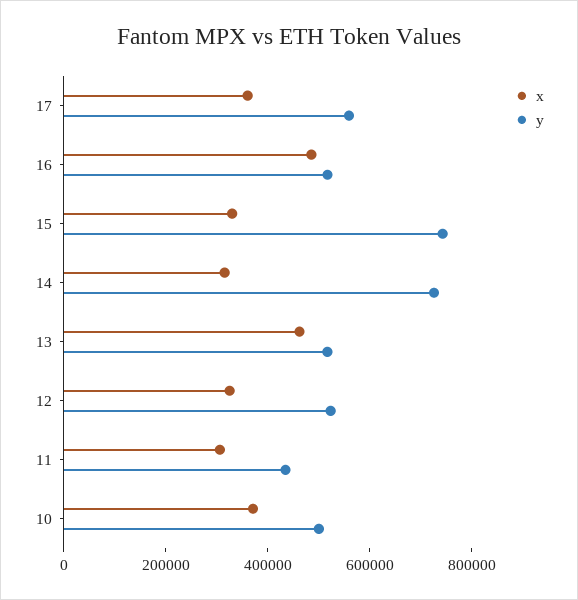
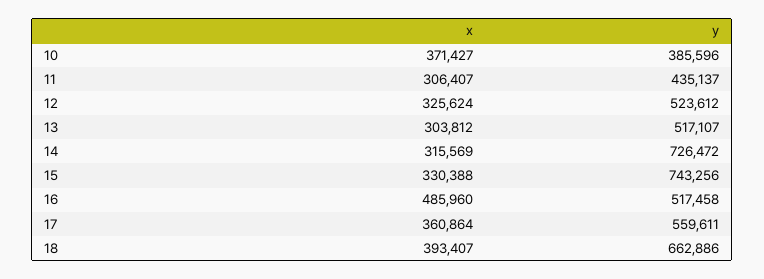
x, 13: 450000 -> 303812
y, 10: 500000 -> 385596
x, 18: none -> 393407
y, 18: none -> 662886

